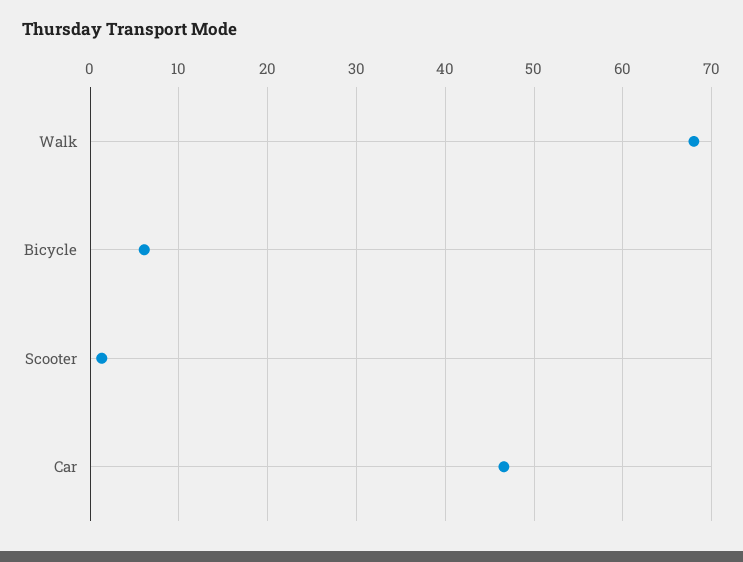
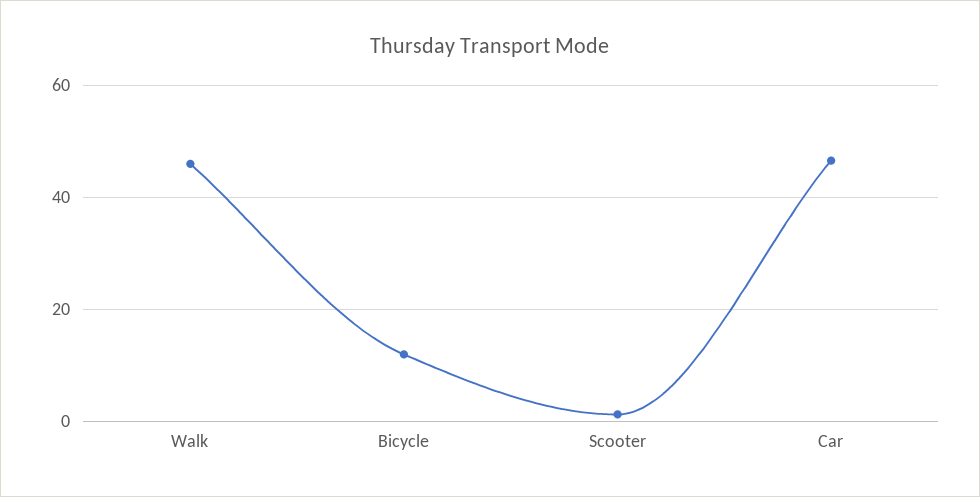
Walk: 68 -> 46
Bicycle: 6 -> 12

